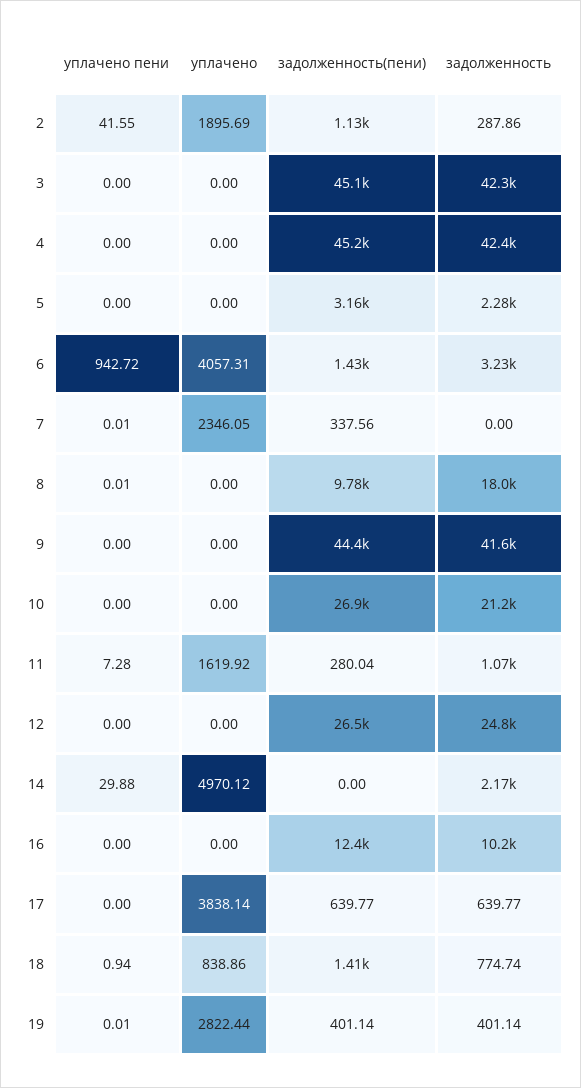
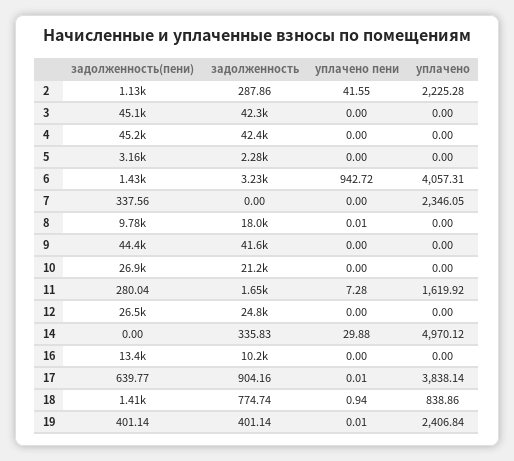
уплачено, 2: 1895.69 -> 2225.28
уплачено пени, 7: 0.01 -> 0
задолженность, 11: 1070 -> 1650
задолженность, 14: 2170 -> 335.83
задолженность(пени), 16: 12400 -> 13400
уплачено пени, 17: 0 -> 0.01
задолженность, 17: 639.77 -> 904.16
уплачено, 19: 2822.44 -> 2406.84

